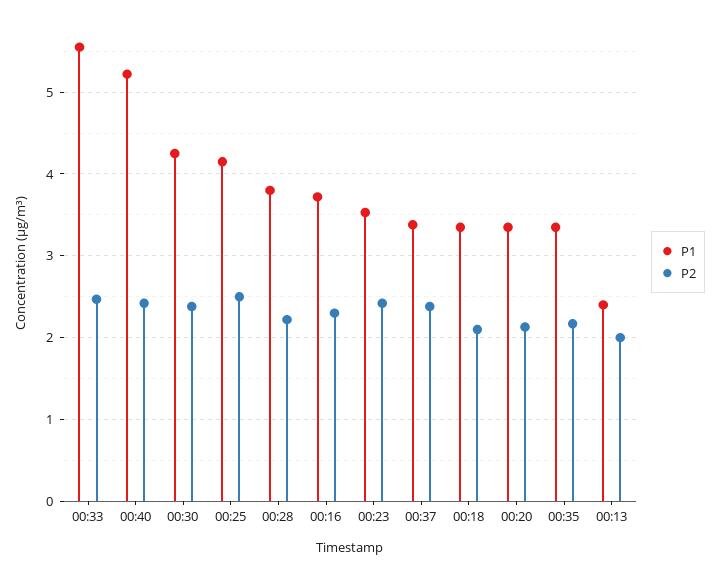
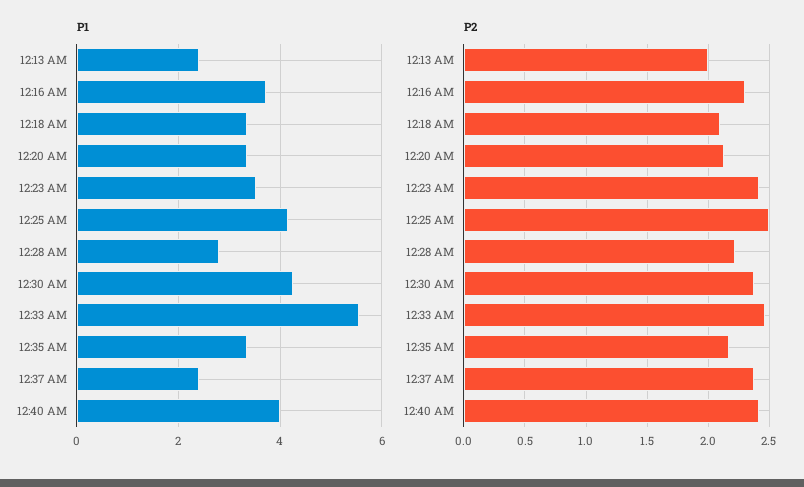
P1, 00:40: 5.2 -> 4
P1, 00:28: 3.8 -> 2.8
P1, 00:37: 3.4 -> 2.4

